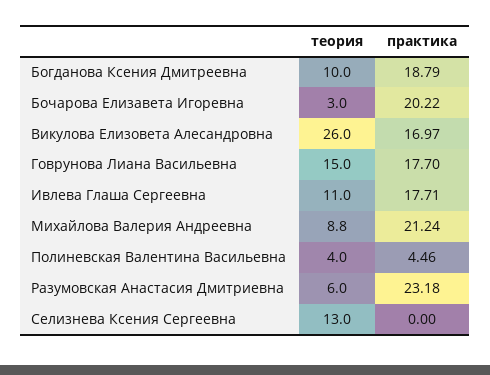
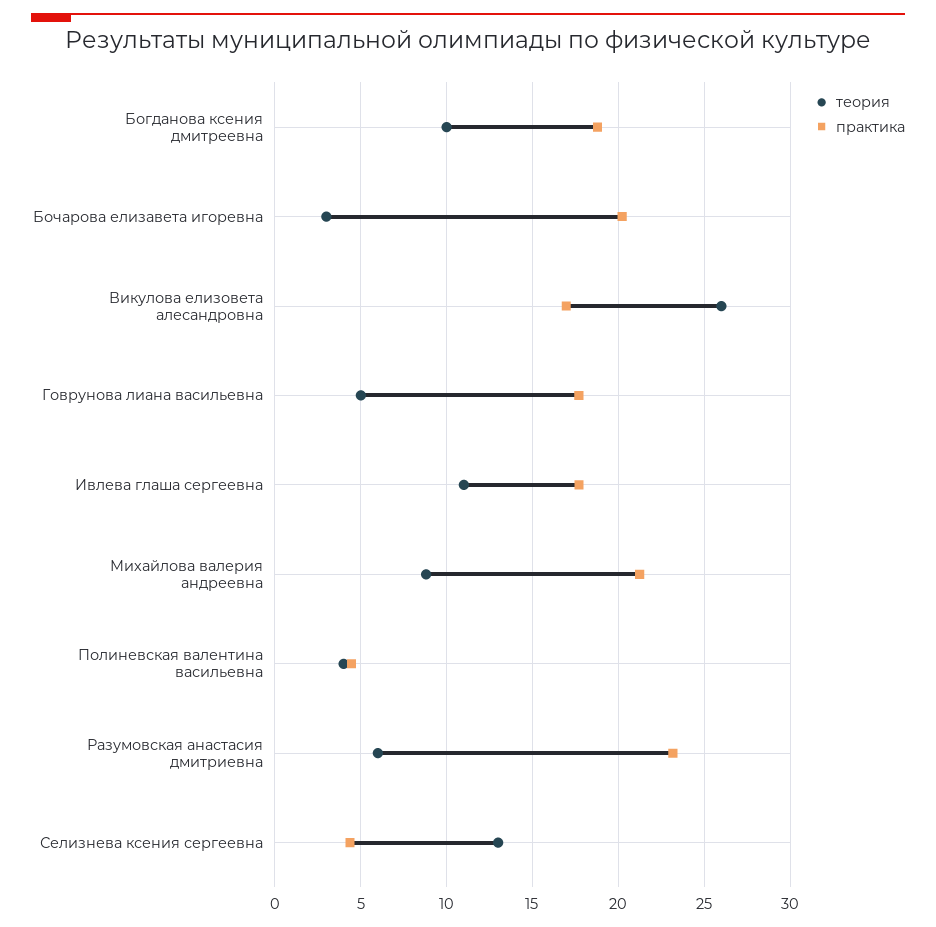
теория, Говрунова Лиана Васильевна: 15 -> 5
практика, Селизнева Ксения Сергеевна: 0 -> 4.5

